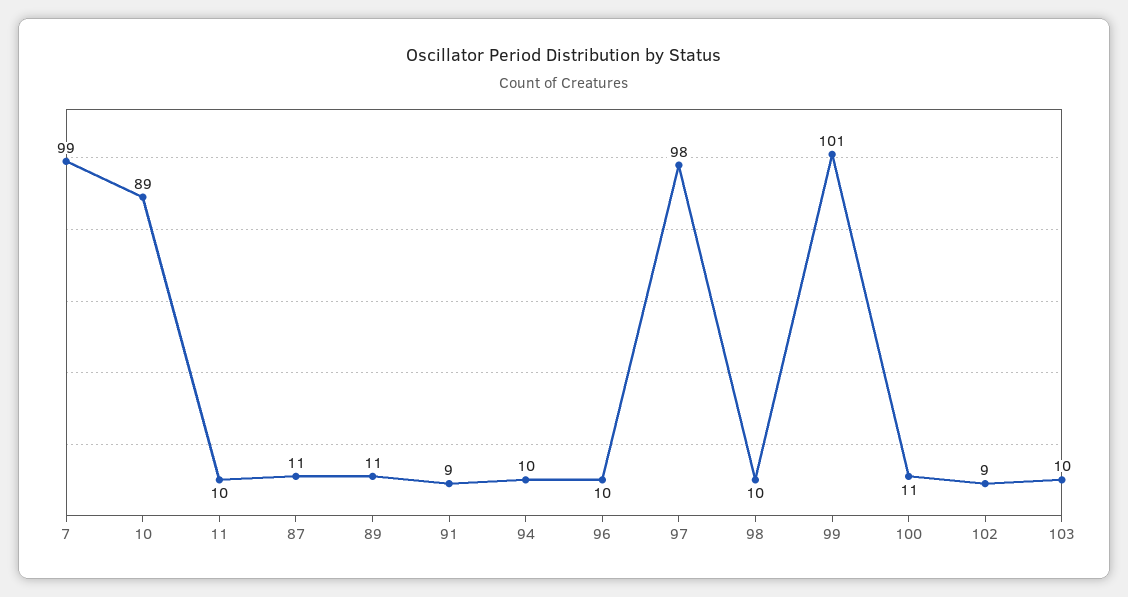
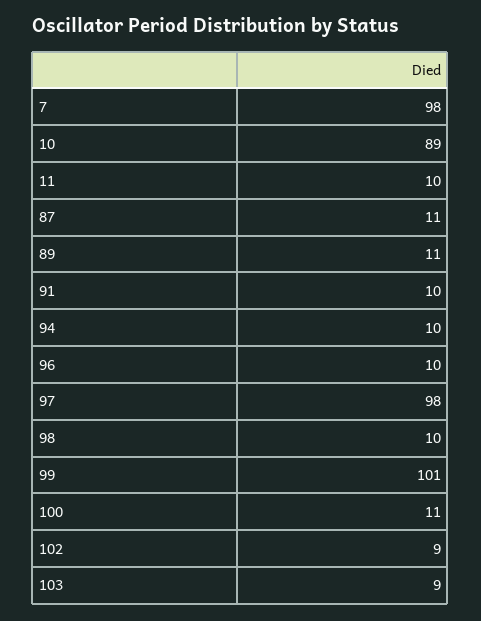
7: 99 -> 98
91: 9 -> 10
103: 10 -> 9

